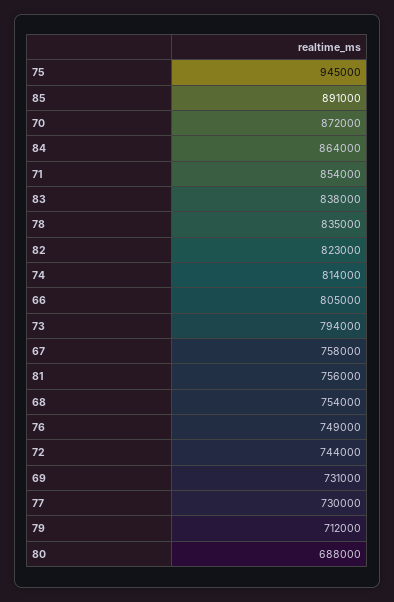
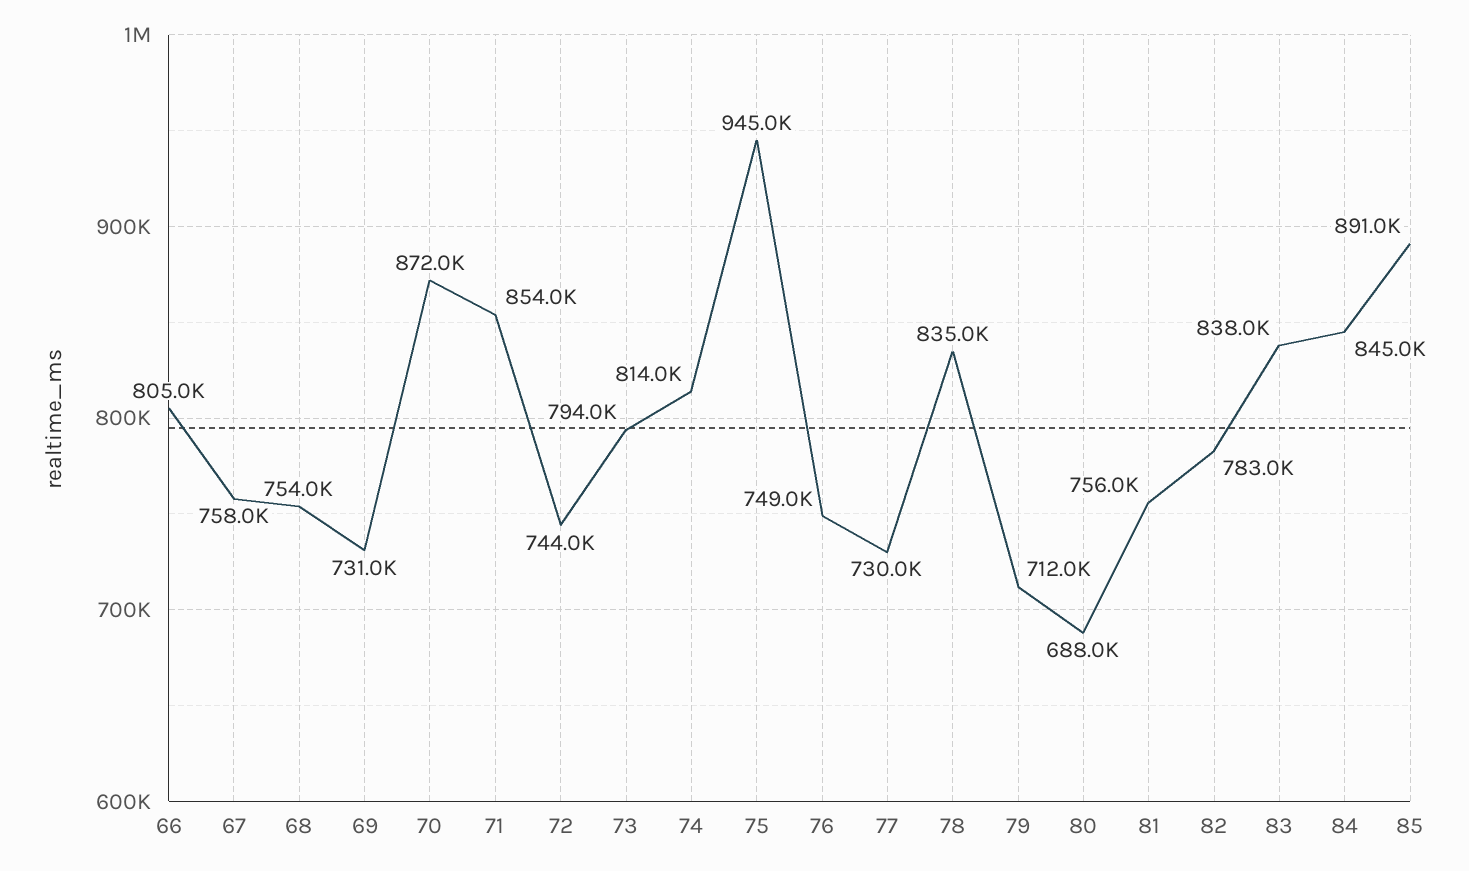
84: 864000 -> 845000
82: 823000 -> 783000

